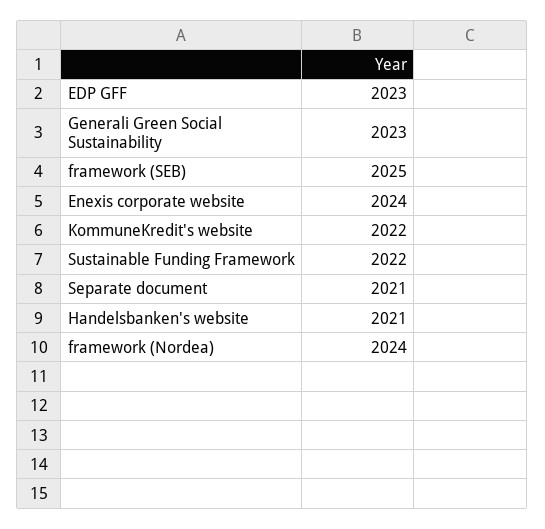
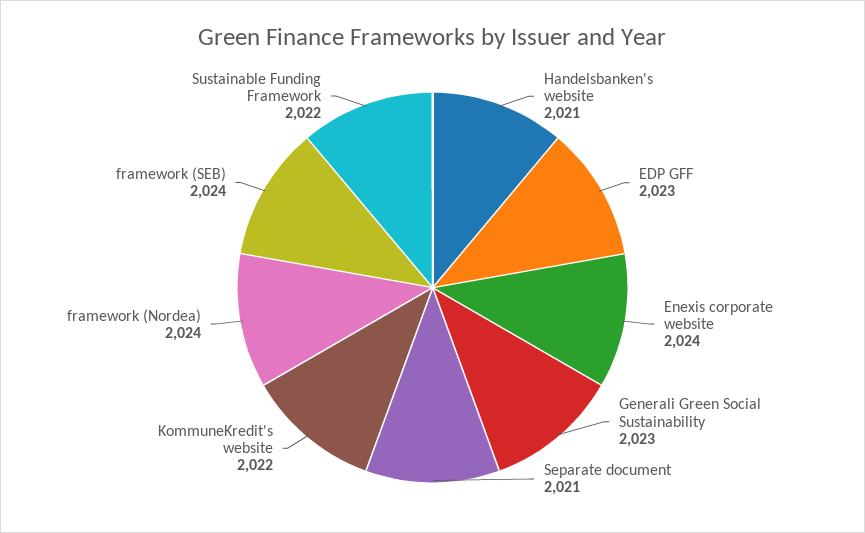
framework (SEB): 2025 -> 2024

